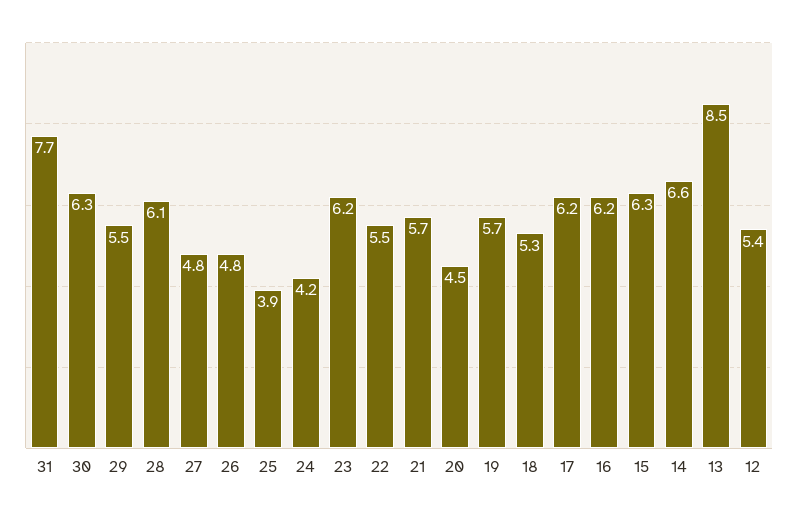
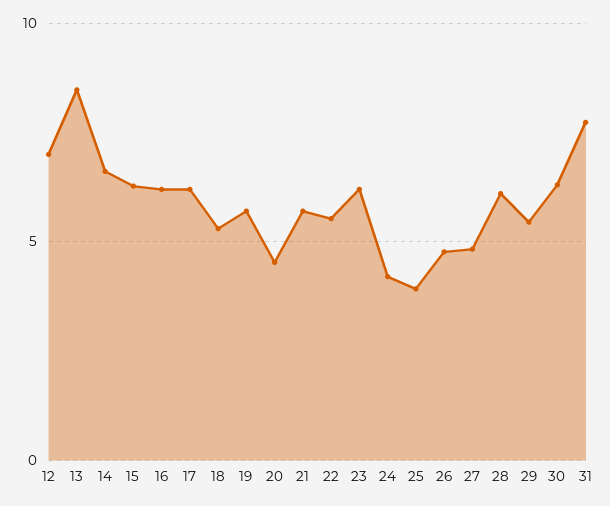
12: 5.4 -> 7

